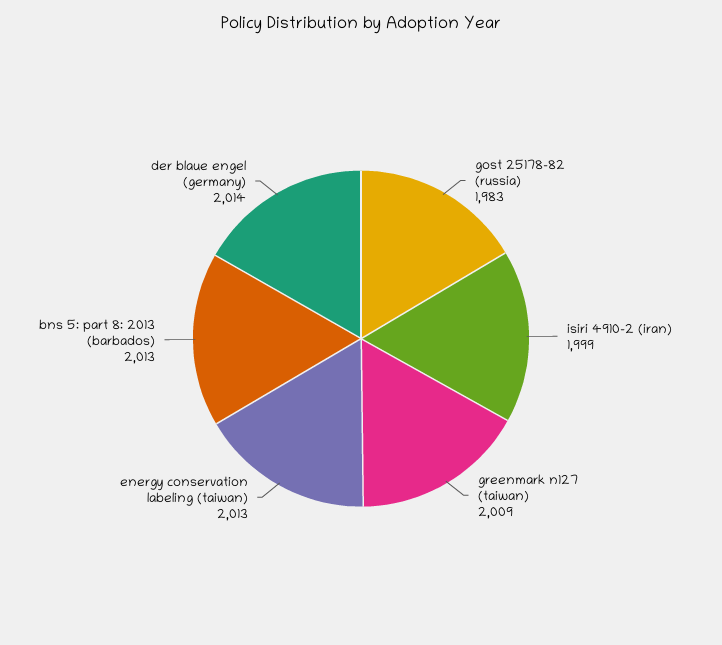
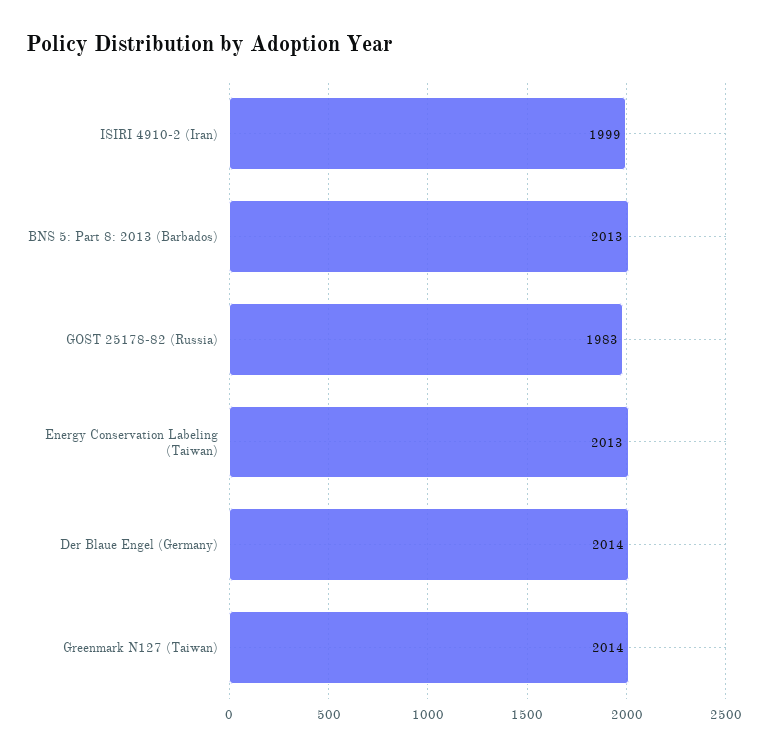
greenmark n127 (taiwan): 2009 -> 2014

